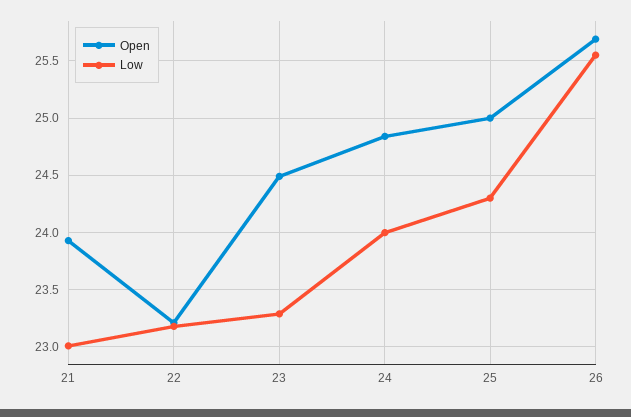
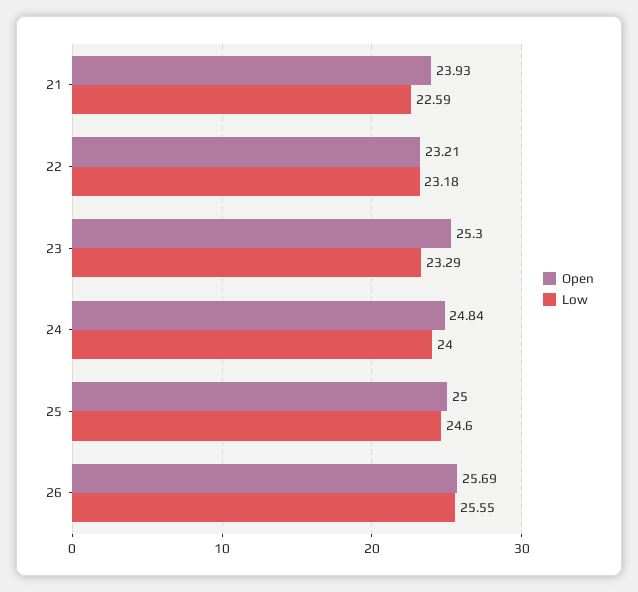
Low, 21: 23 -> 22.59
Open, 23: 24.5 -> 25.3
Low, 25: 24.3 -> 24.6

